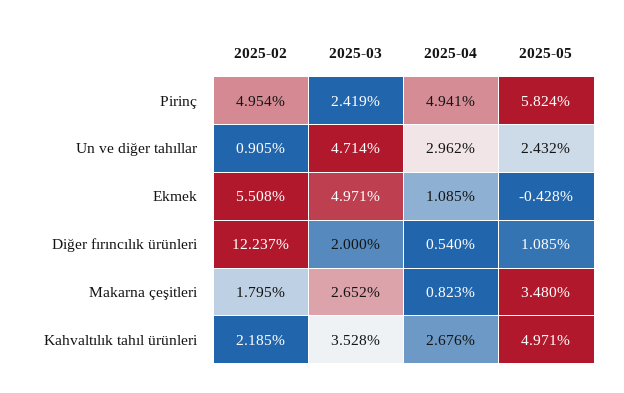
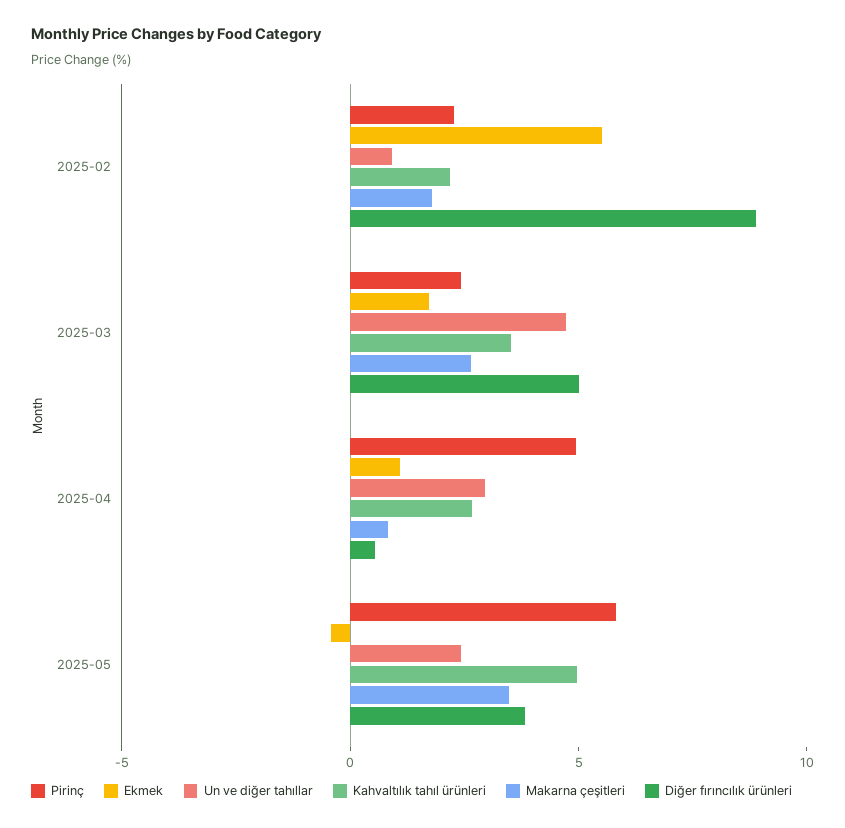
Pirinç, 2025-02: 4.954 -> 2
Ekmek, 2025-03: 4.971 -> 2
Diğer fırıncılık ürünleri, 2025-02: 12.237 -> 9
Diğer fırıncılık ürünleri, 2025-03: 2 -> 5
Diğer fırıncılık ürünleri, 2025-05: 1.085 -> 4

